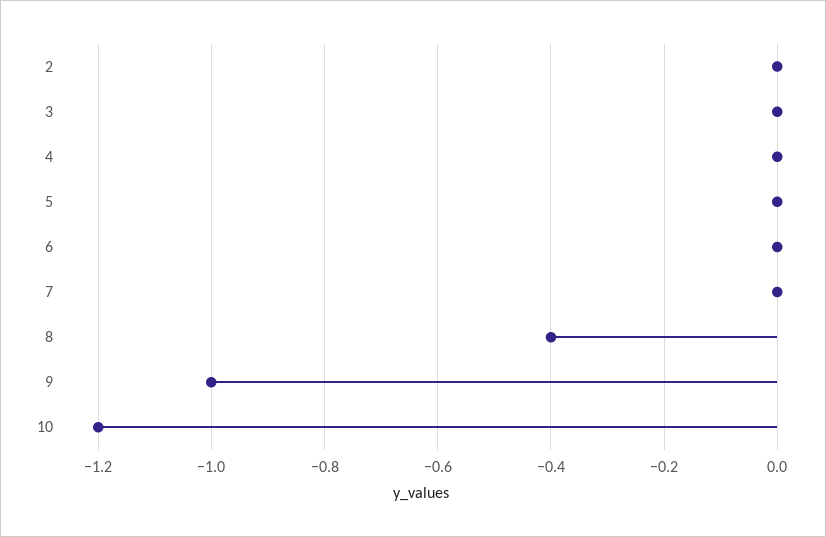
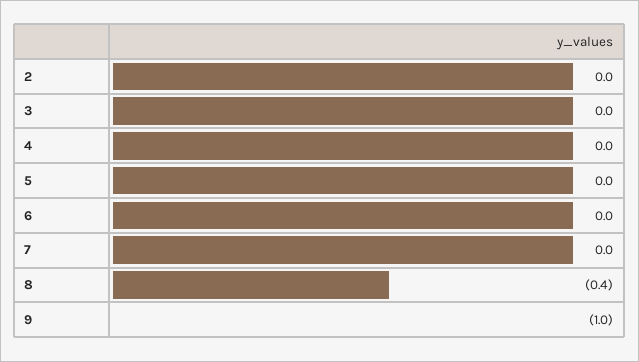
10: -1.2 -> none

